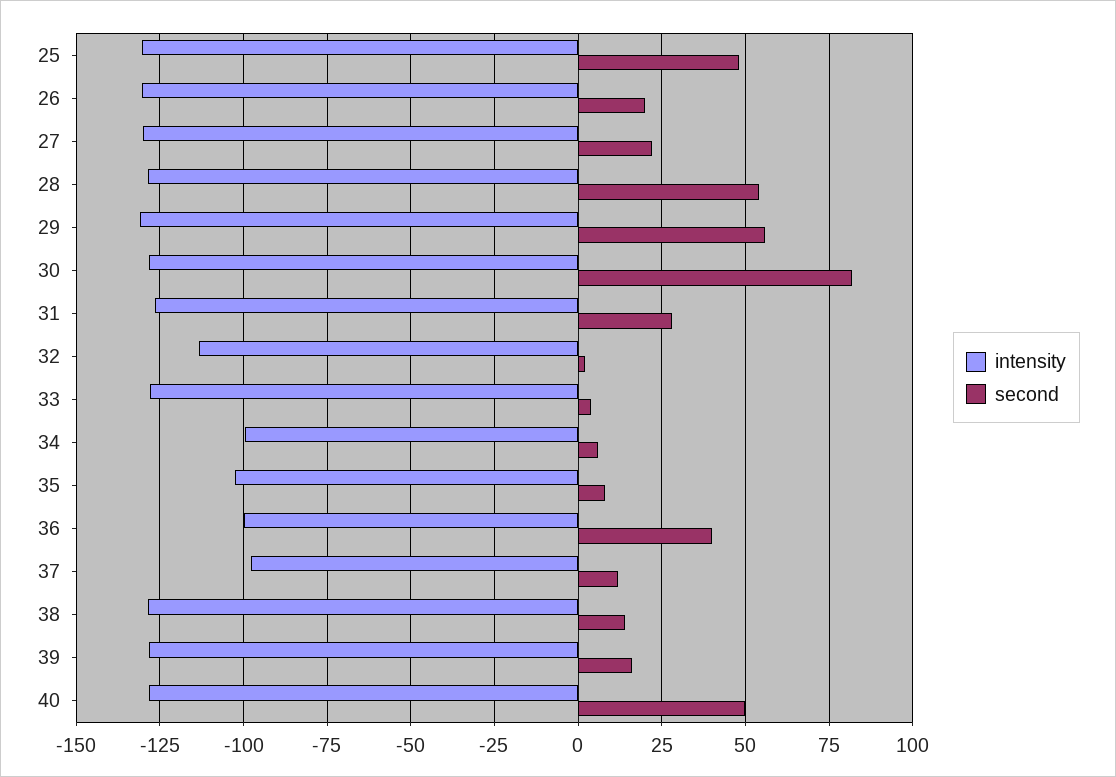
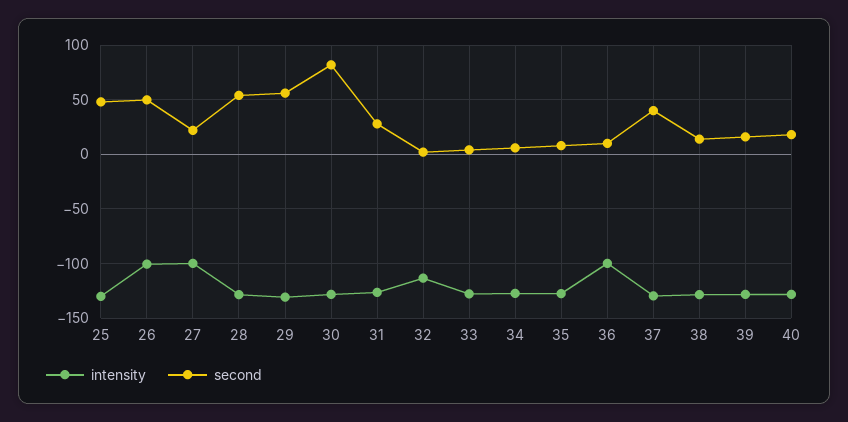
intensity, 26: -130 -> -100
second, 26: 20 -> 50
intensity, 27: -130 -> -100
intensity, 34: -100 -> -130
intensity, 35: -102.5 -> -130
second, 36: 40 -> 10
intensity, 37: -97.5 -> -130
second, 37: 12.5 -> 40
second, 40: 50 -> 20

